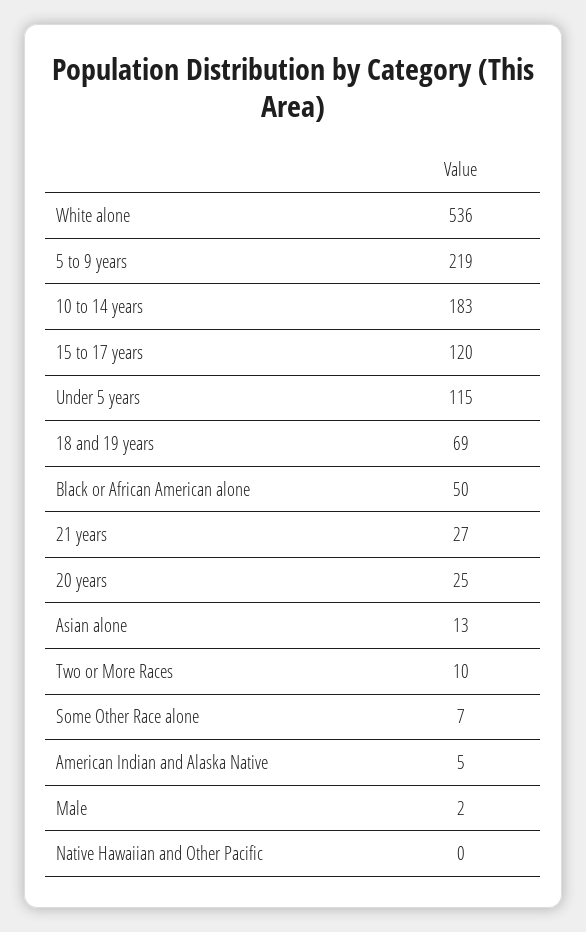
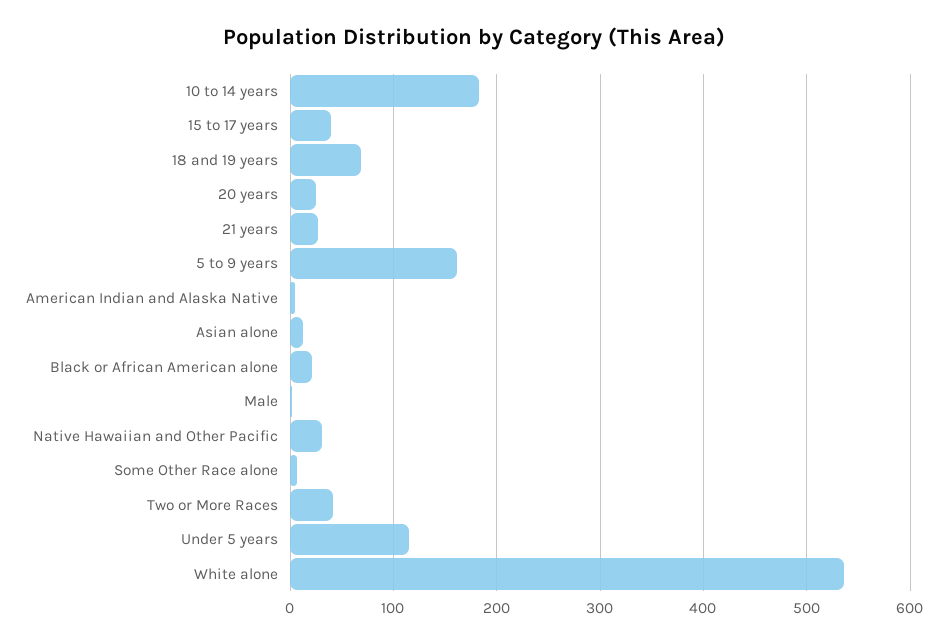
5 to 9 years: 219 -> 160
15 to 17 years: 120 -> 40
Black or African American alone: 50 -> 20
Two or More Races: 10 -> 40
Native Hawaiian and Other Pacific: 0 -> 30

